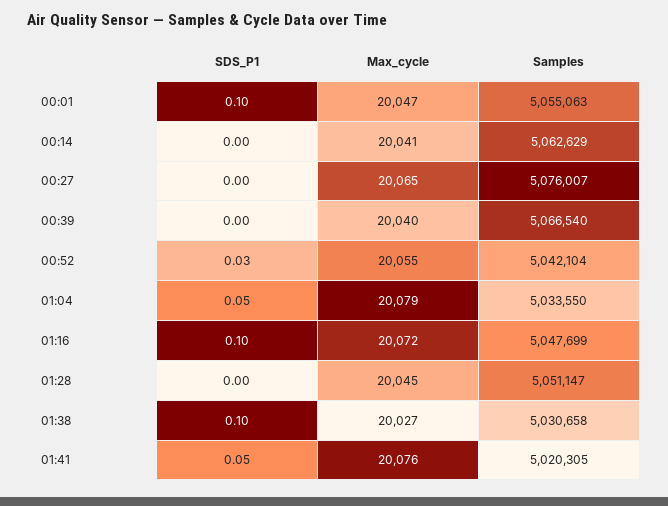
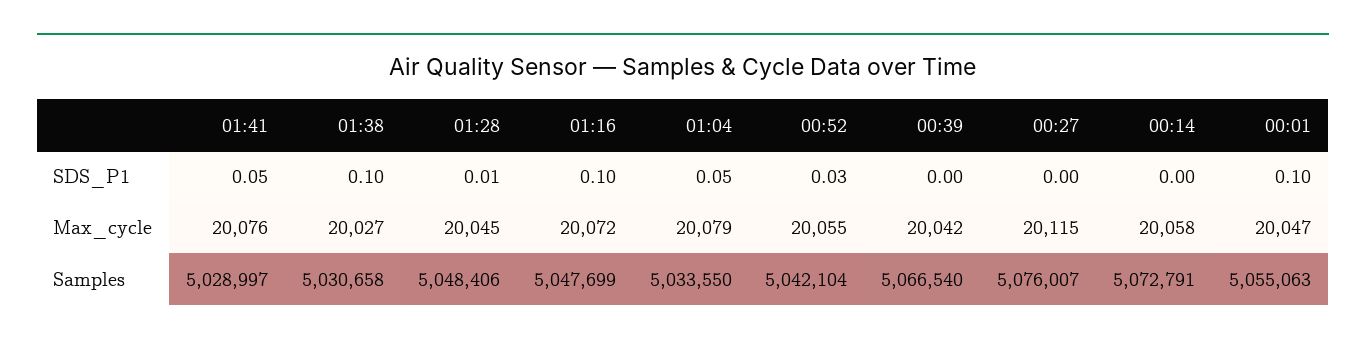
Max_cycle, 00:14: 20041 -> 20058
Samples, 00:14: 5062629 -> 5072791
Max_cycle, 00:27: 20065 -> 20115
Max_cycle, 00:39: 20040 -> 20042
SDS_P1, 01:28: 0 -> 0.01
Samples, 01:28: 5051147 -> 5048406
Samples, 01:41: 5020305 -> 5028997

